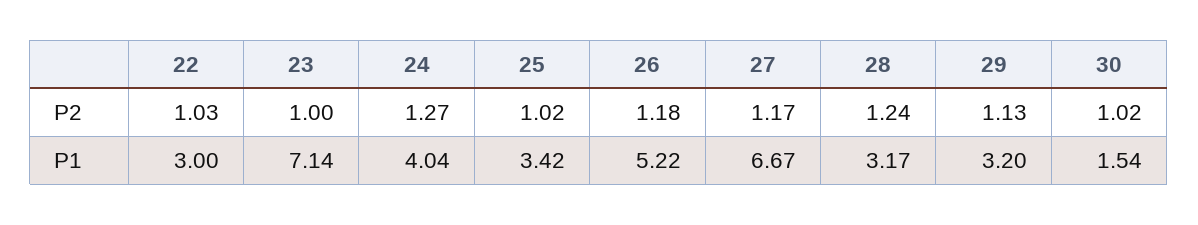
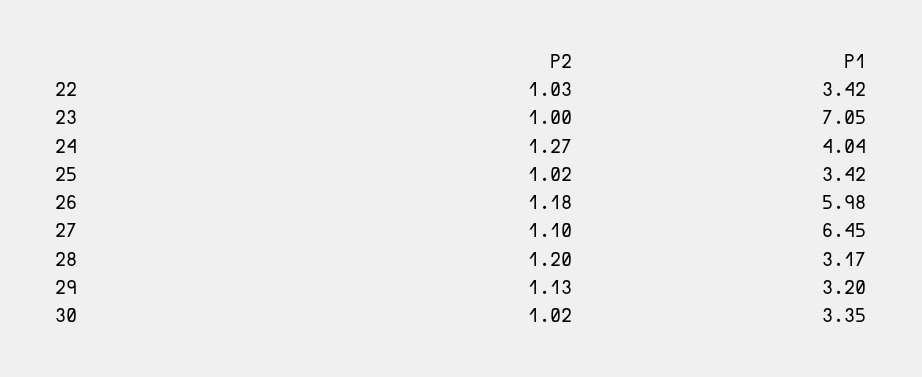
27, P2: 1.17 -> 1.1
28, P2: 1.24 -> 1.2
22, P1: 3 -> 3.42
23, P1: 7.14 -> 7.05
26, P1: 5.22 -> 5.98
27, P1: 6.67 -> 6.45
30, P1: 1.54 -> 3.35

